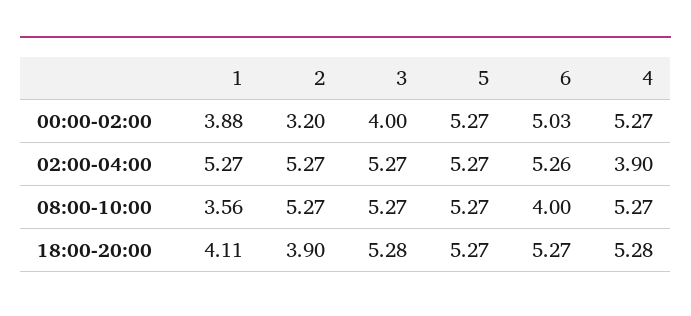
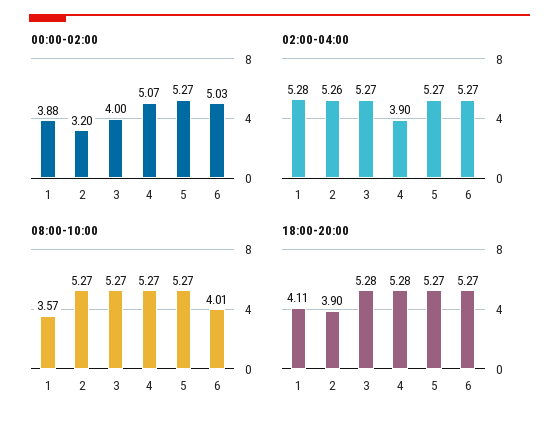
00:00-02:00, 4: 5.27 -> 5.07
02:00-04:00, 1: 5.27 -> 5.28
02:00-04:00, 2: 5.27 -> 5.26
02:00-04:00, 6: 5.26 -> 5.27
08:00-10:00, 1: 3.56 -> 3.57
08:00-10:00, 6: 4 -> 4.01

